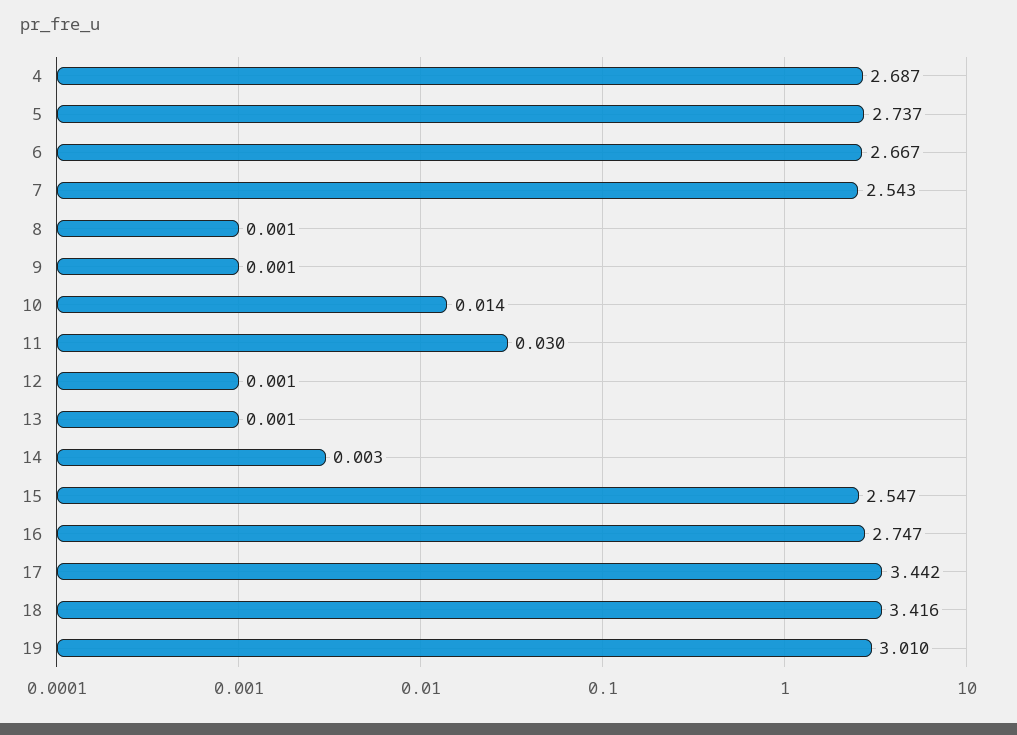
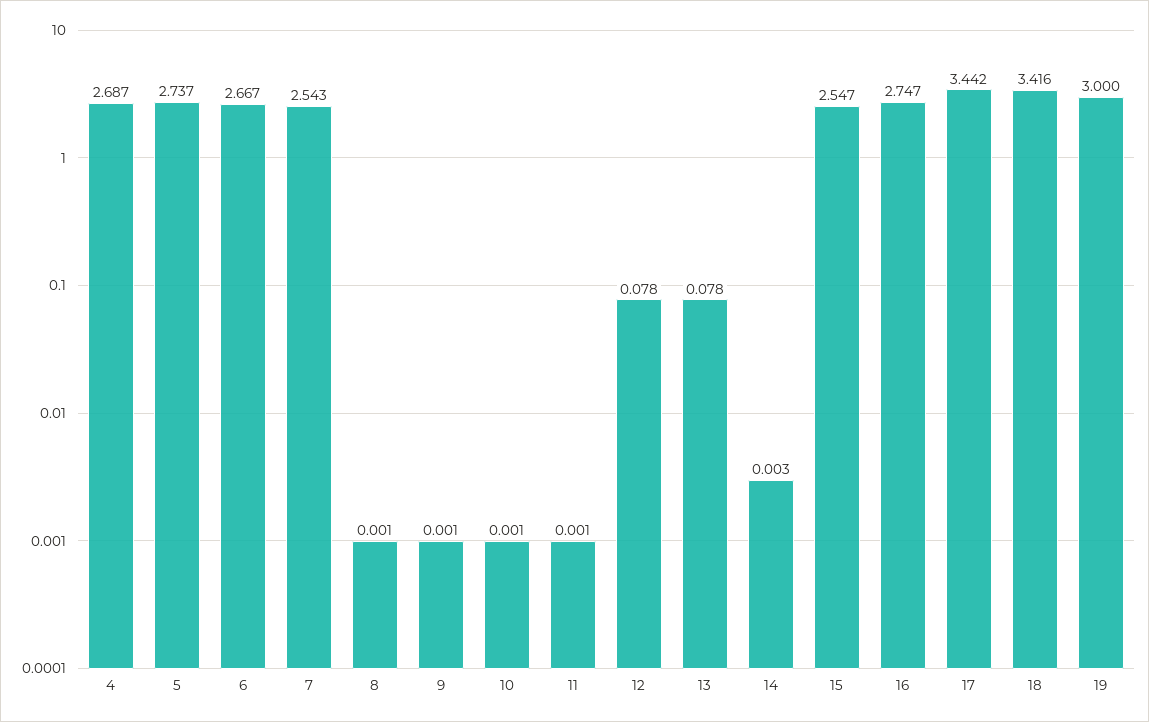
10: 0.014 -> 0.001
11: 0.03 -> 0.001
12: 0.001 -> 0.078
13: 0.001 -> 0.078
19: 3.01 -> 3

